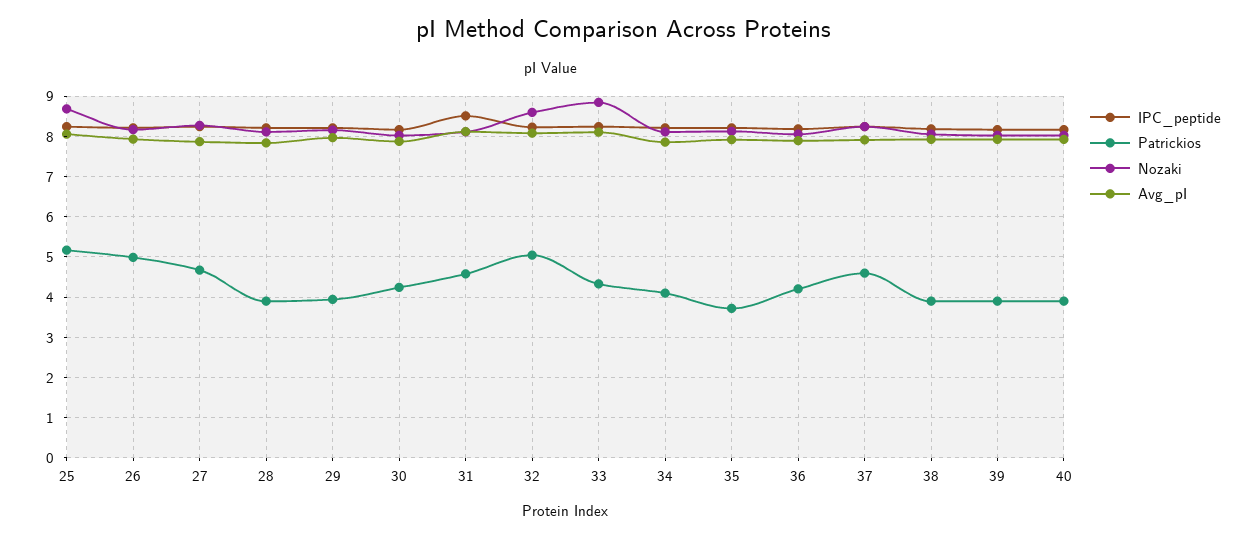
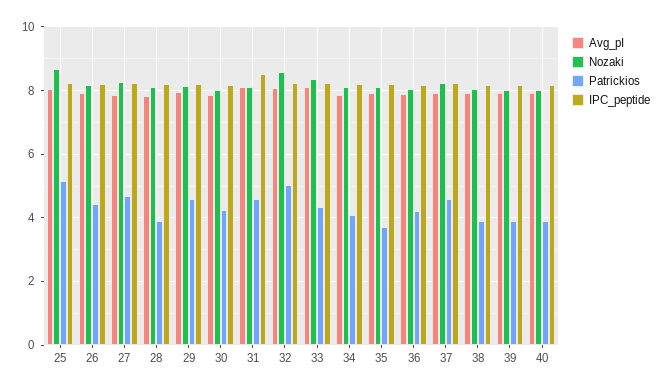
Patrickios, 26: 5 -> 4.4
Patrickios, 29: 4 -> 4.6
Nozaki, 33: 8.8 -> 8.4

